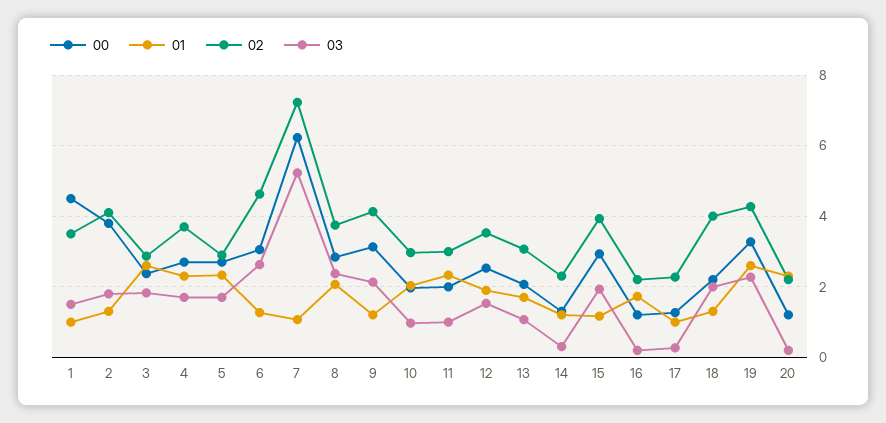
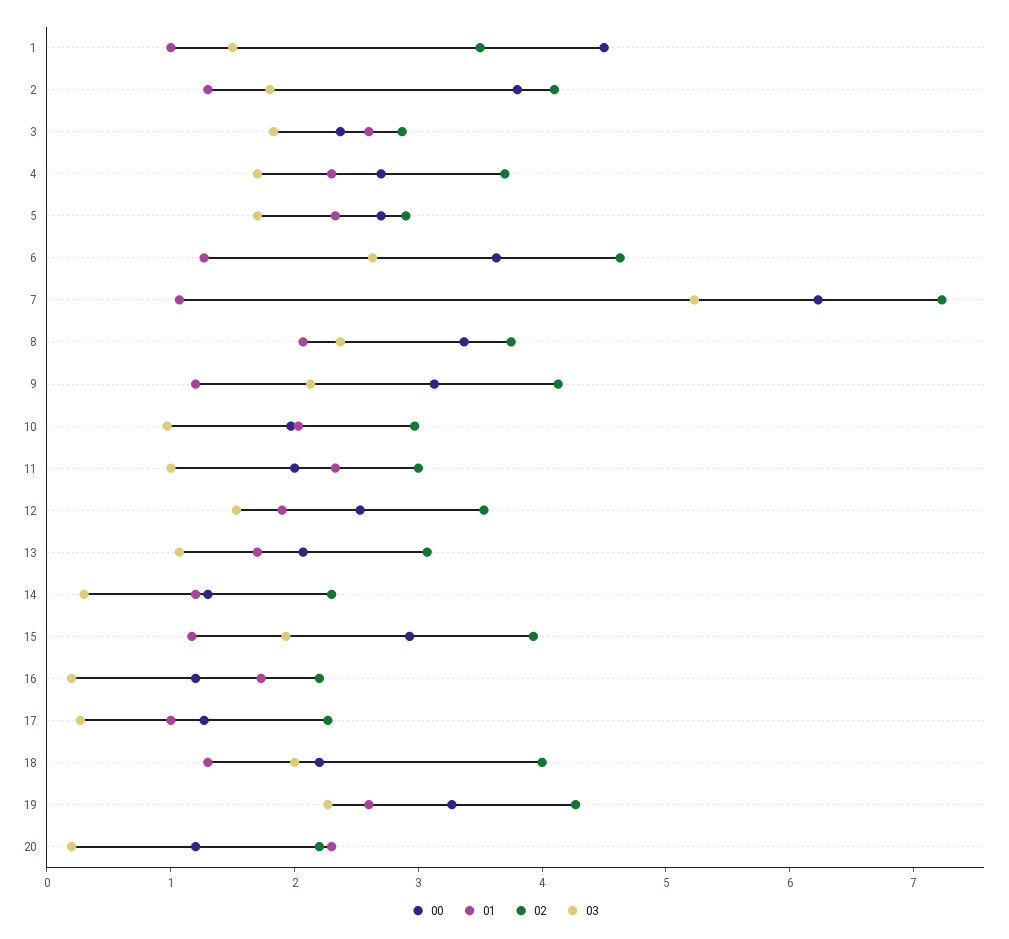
00, 6: 3 -> 3.6
00, 8: 2.8 -> 3.4

